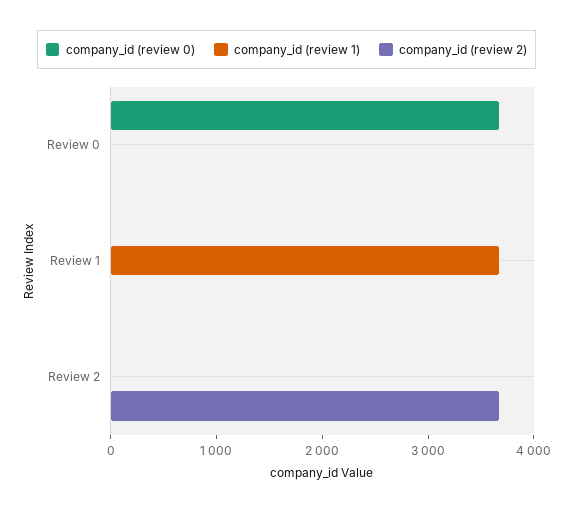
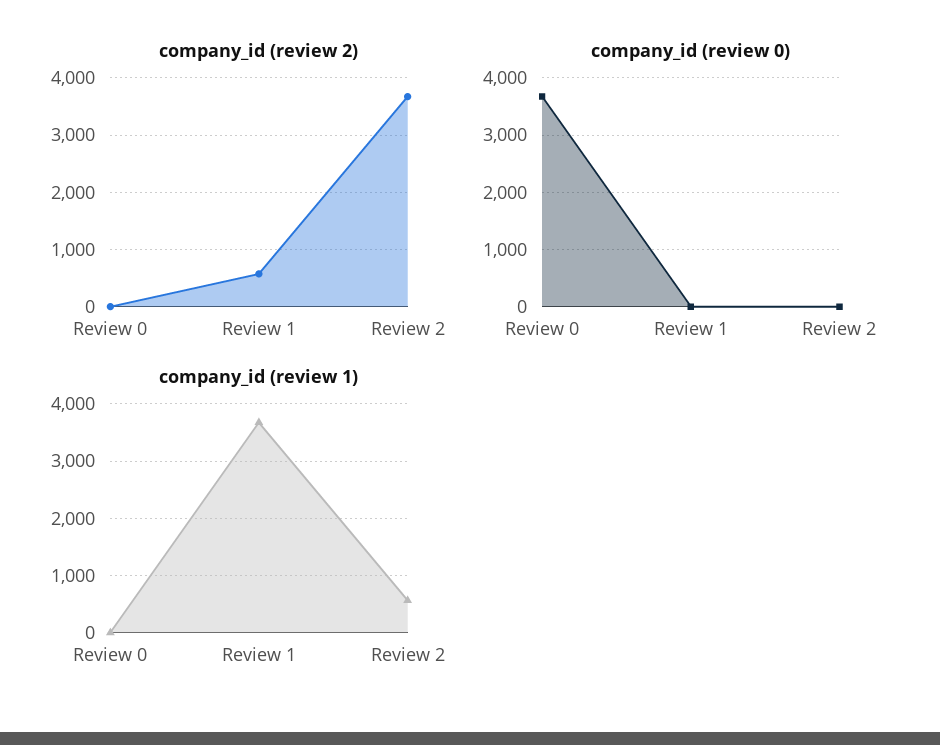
company_id (review 2), Review 1: 0 -> 600
company_id (review 1), Review 2: 0 -> 600

